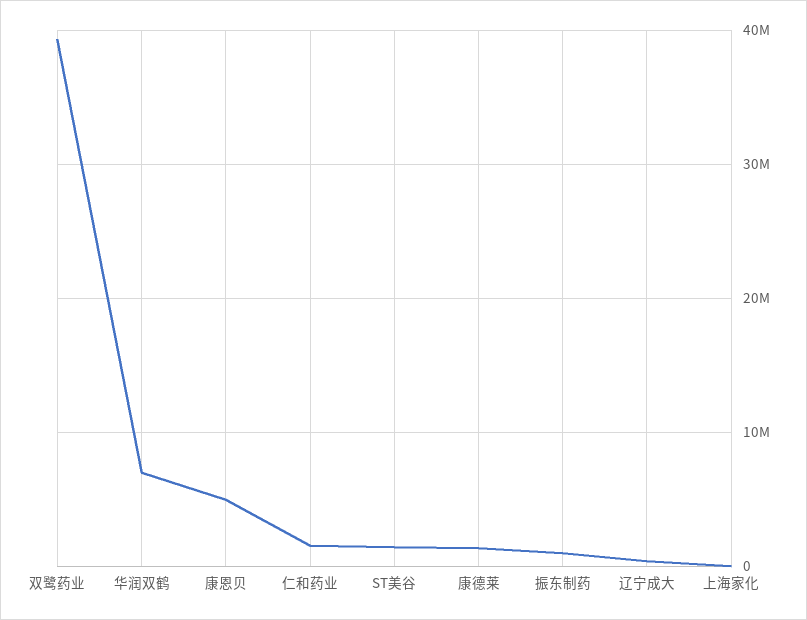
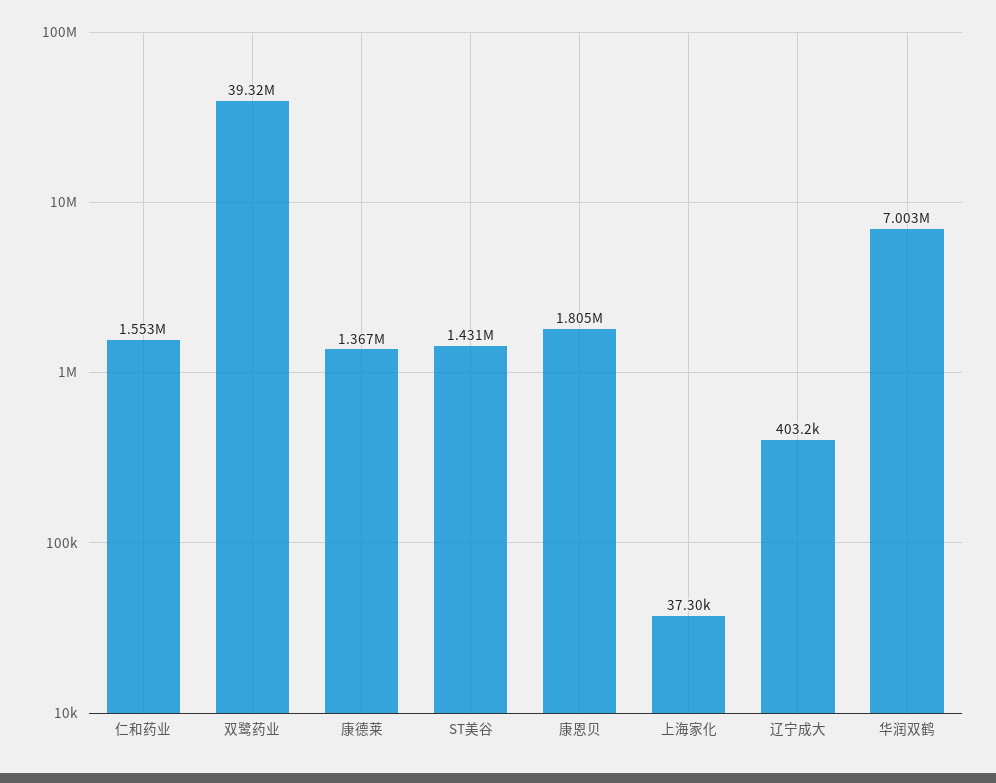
康恩贝: 5000000 -> 1805000
振东制药: 1000000 -> none

